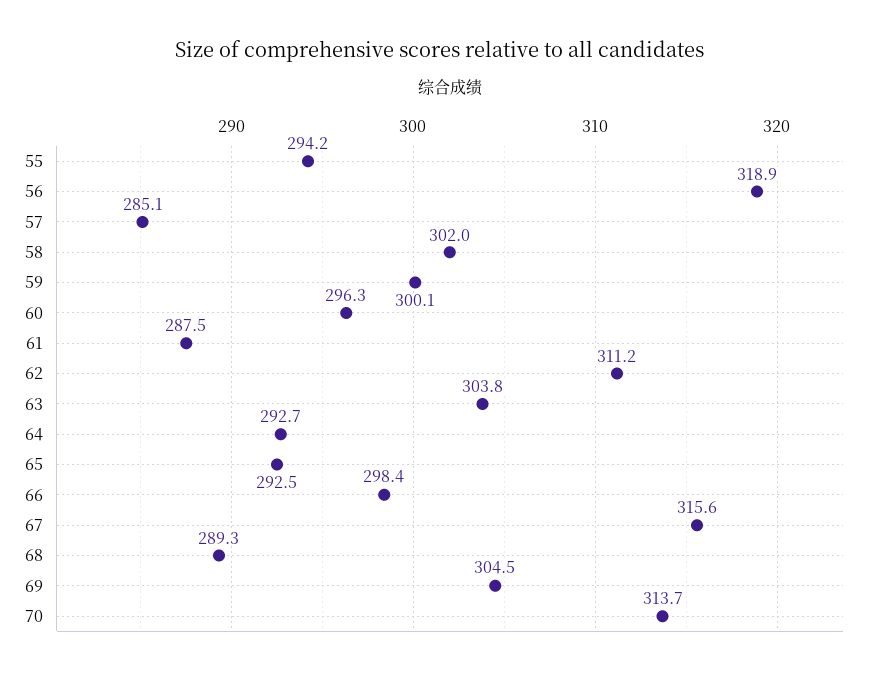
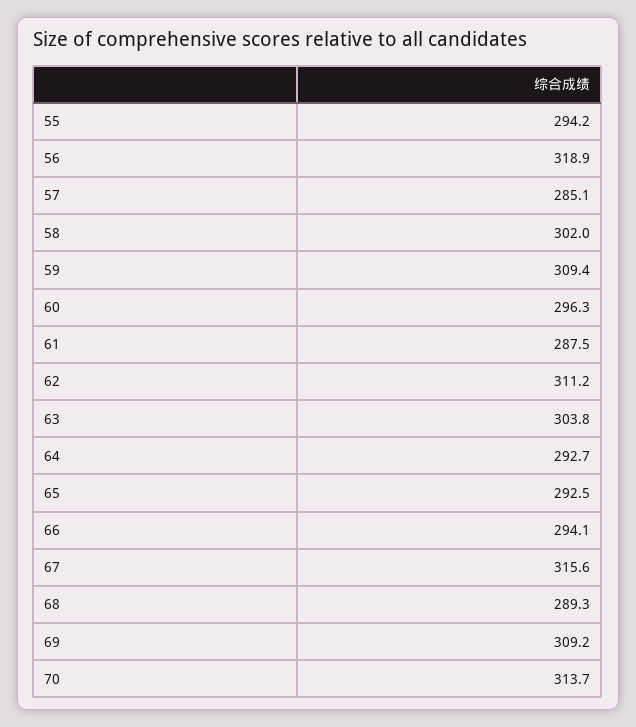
59: 300.1 -> 309.4
66: 298.4 -> 294.1
69: 304.5 -> 309.2

